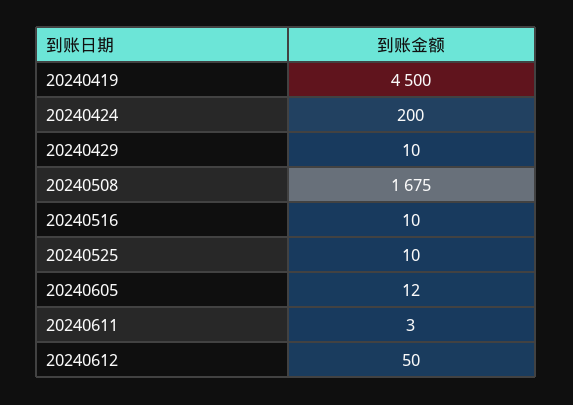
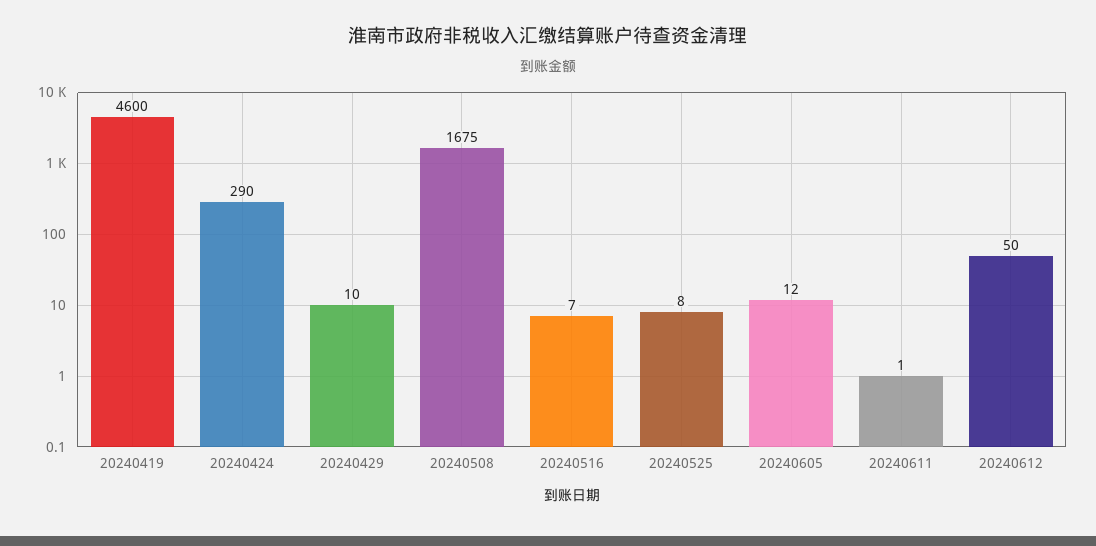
20240419: 4500 -> 4600
20240424: 200 -> 290
20240516: 10 -> 7
20240525: 10 -> 8
20240611: 3 -> 1

